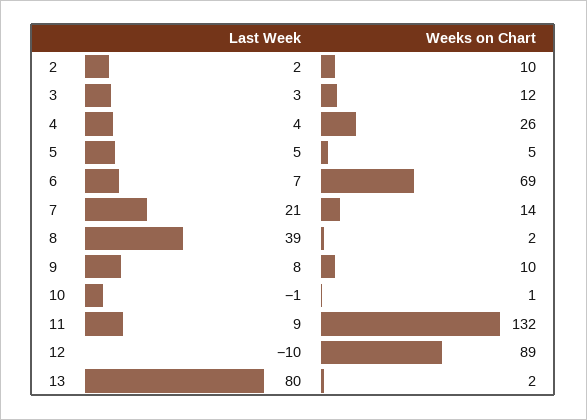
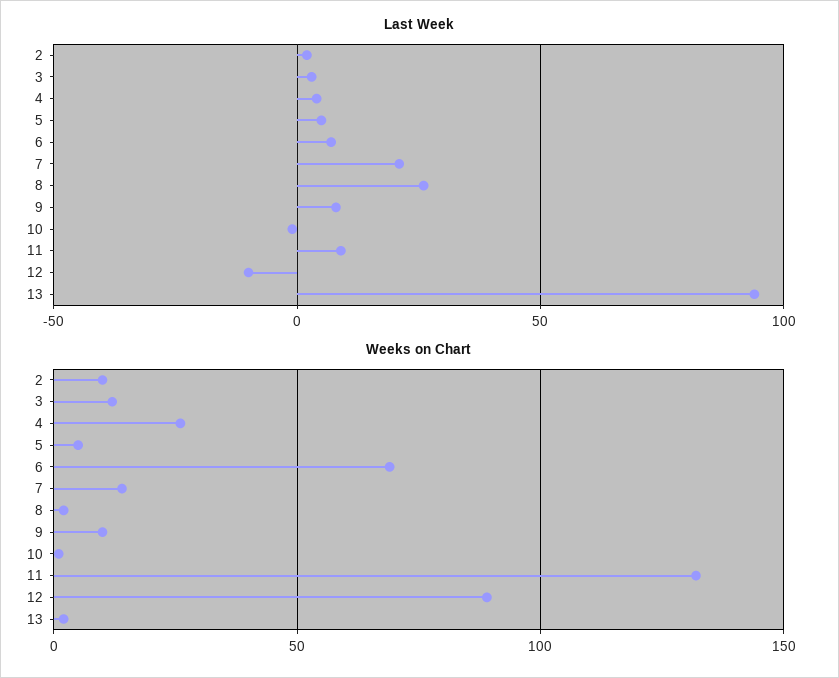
Last Week, 8: 39 -> 25
Last Week, 13: 80 -> 95

